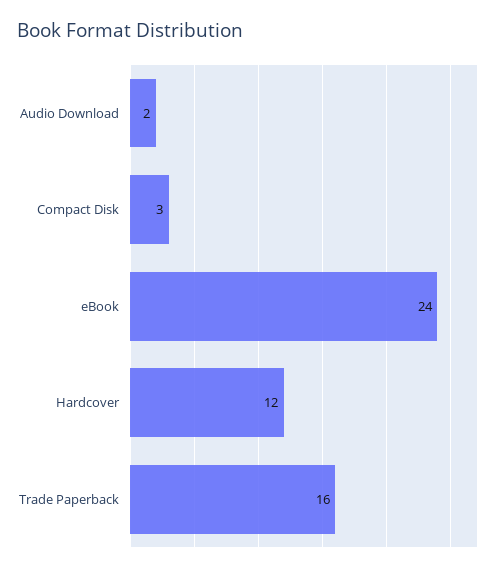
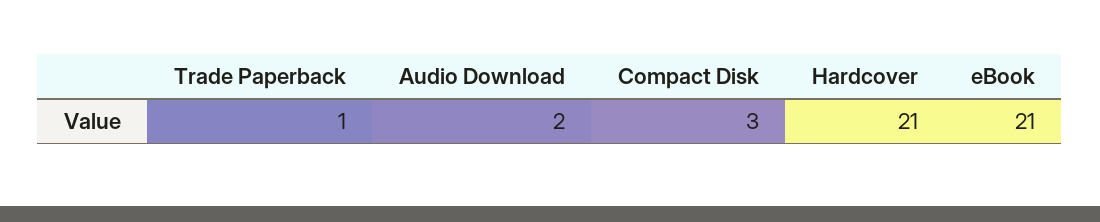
eBook: 24 -> 21
Hardcover: 12 -> 21
Trade Paperback: 16 -> 1

